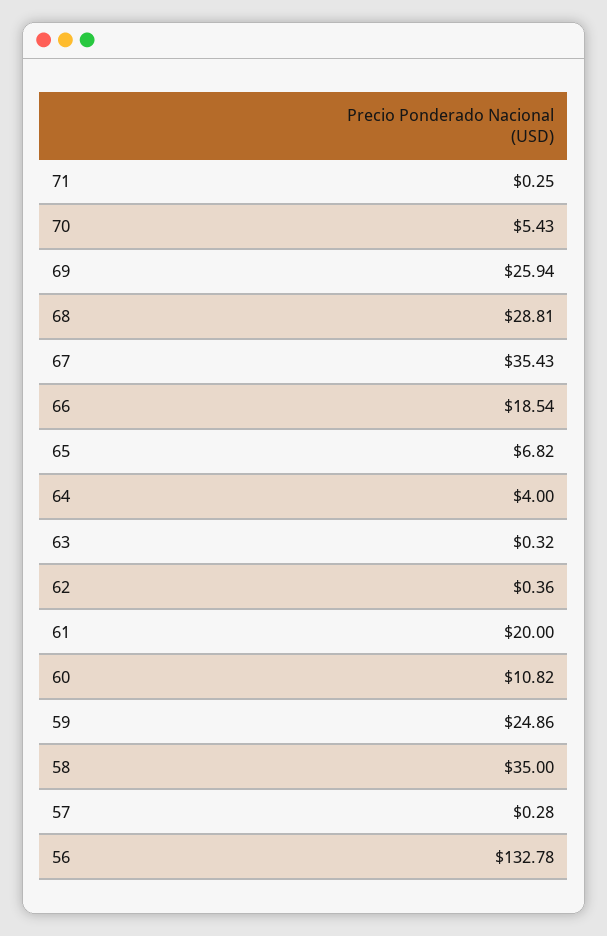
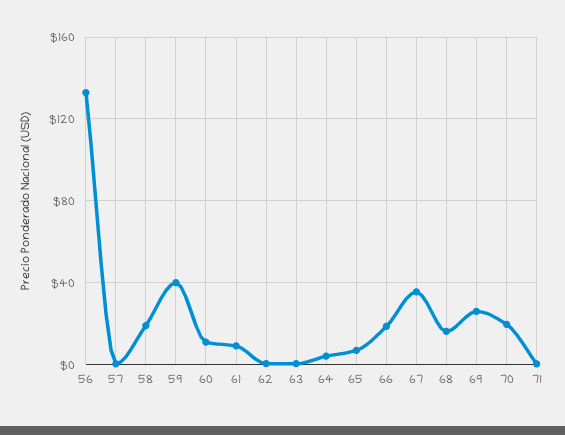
70: 5.43 -> 20
68: 28.81 -> 15
61: 20 -> 10
59: 24.86 -> 40
58: 35 -> 20

